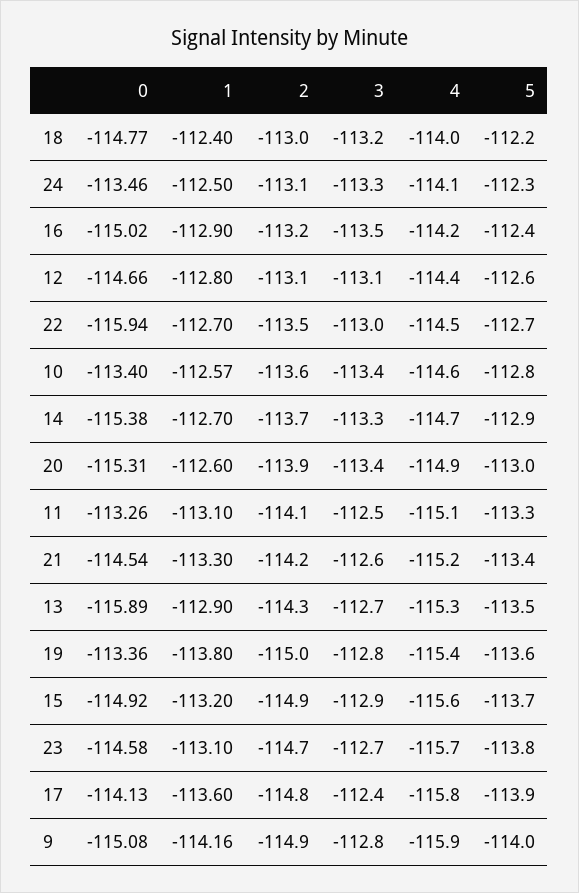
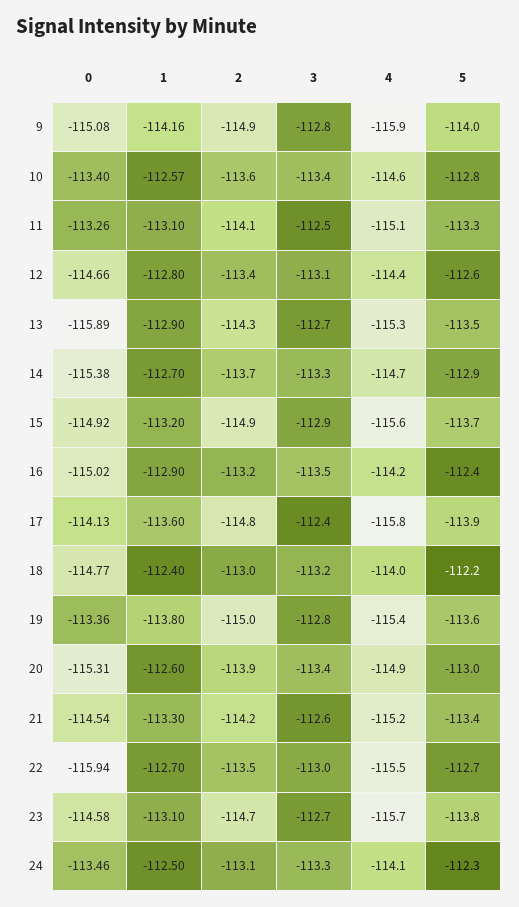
2, 12: -113.1 -> -113.4
4, 22: -114.5 -> -115.5

